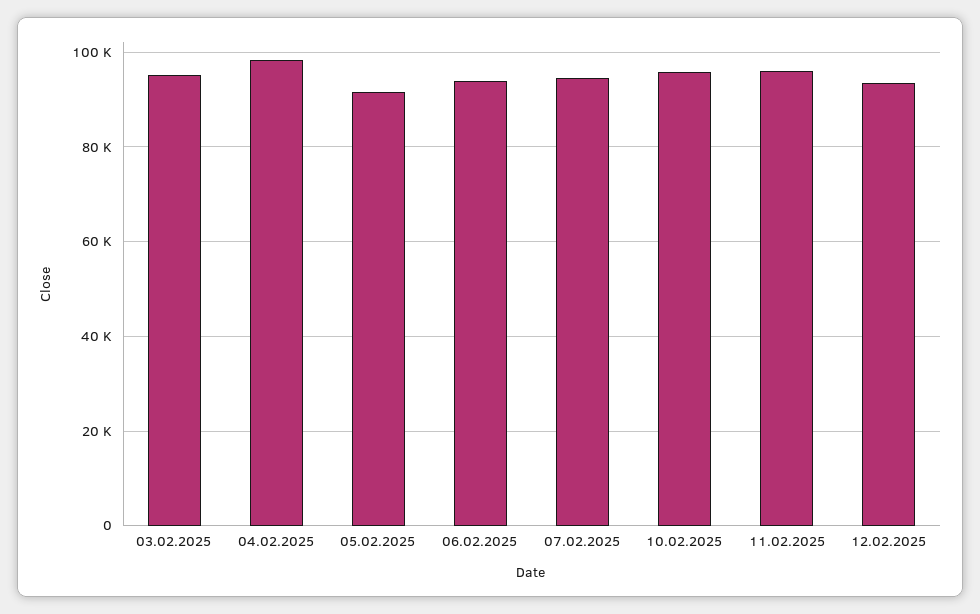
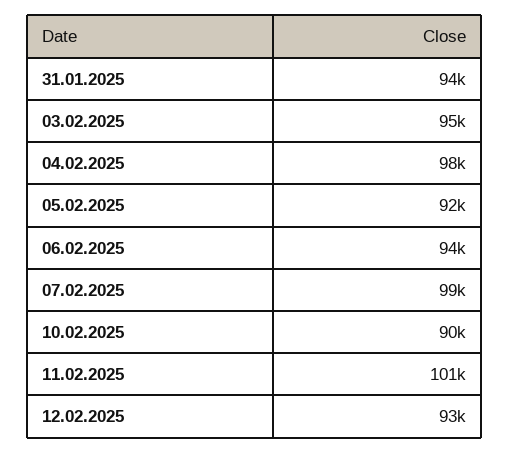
07.02.2025: 94000 -> 99000
10.02.2025: 96000 -> 90000
11.02.2025: 96000 -> 101000
31.01.2025: none -> 94000

